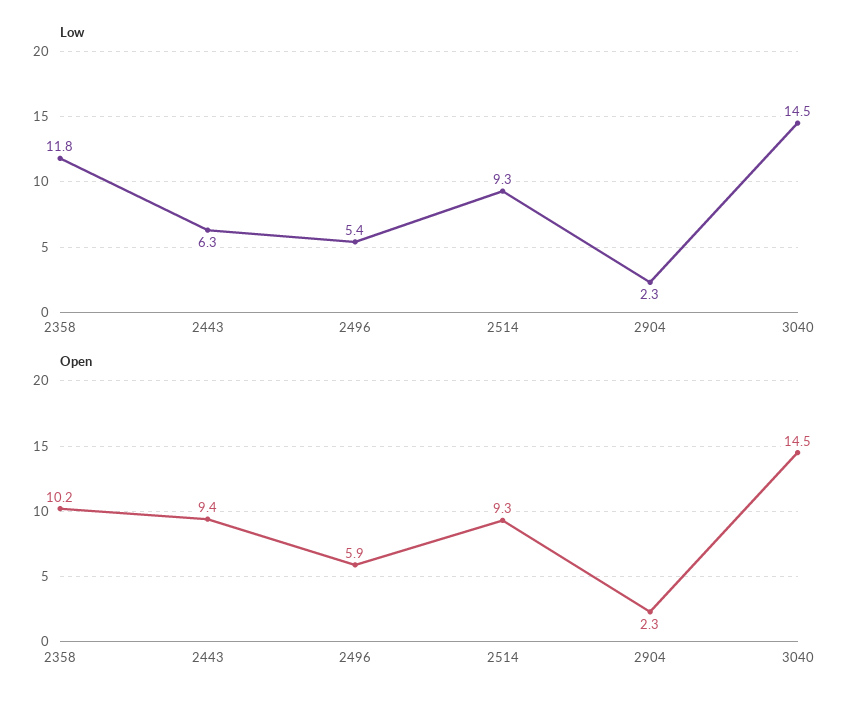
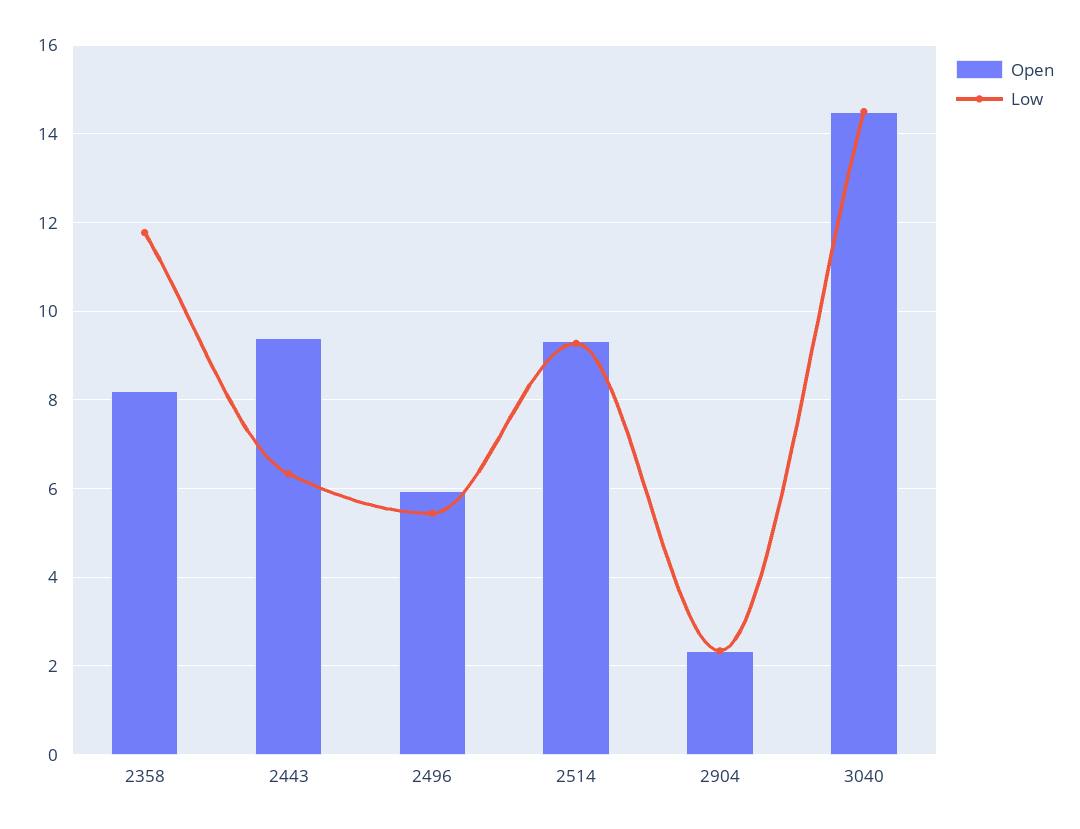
Open, 2358: 10.2 -> 8.2

